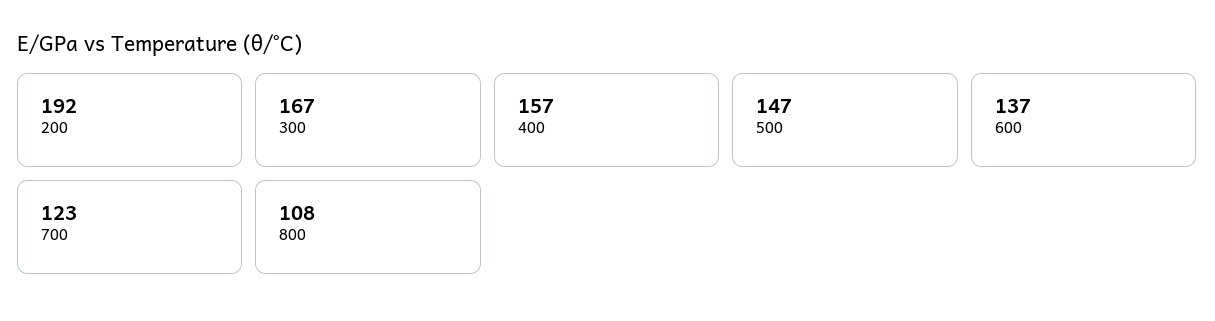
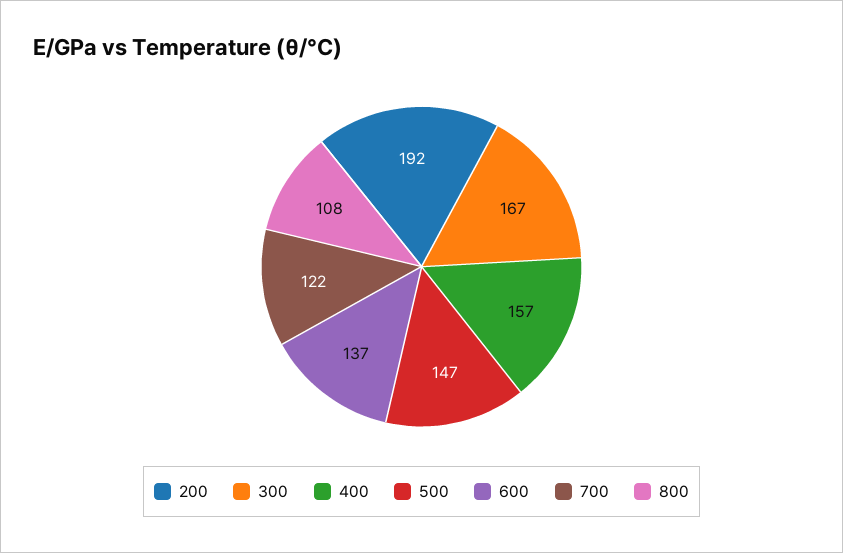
700: 123 -> 122

